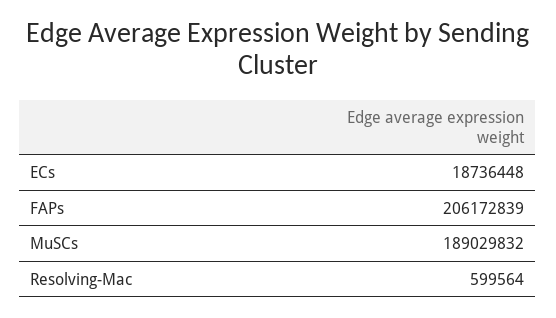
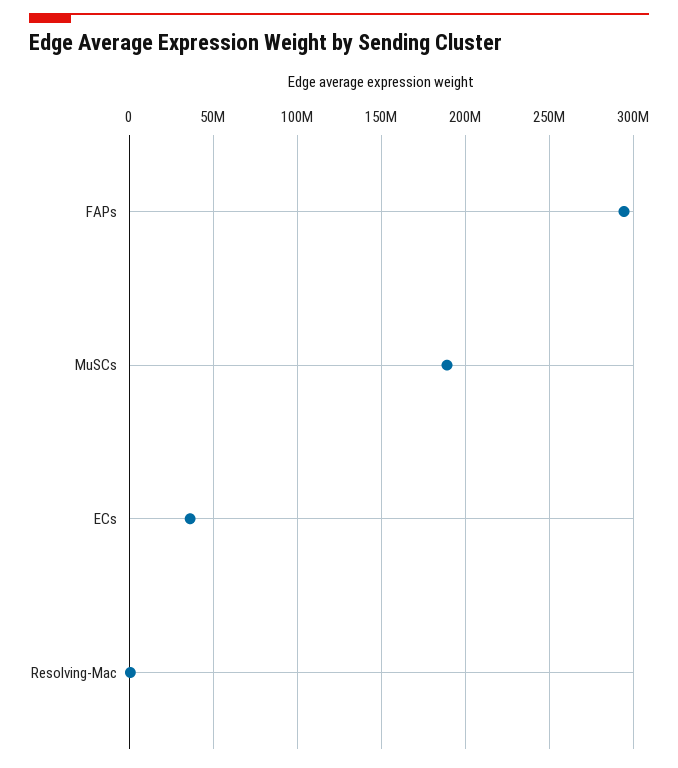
ECs: 18736448 -> 35000000
FAPs: 206172839 -> 295000000

